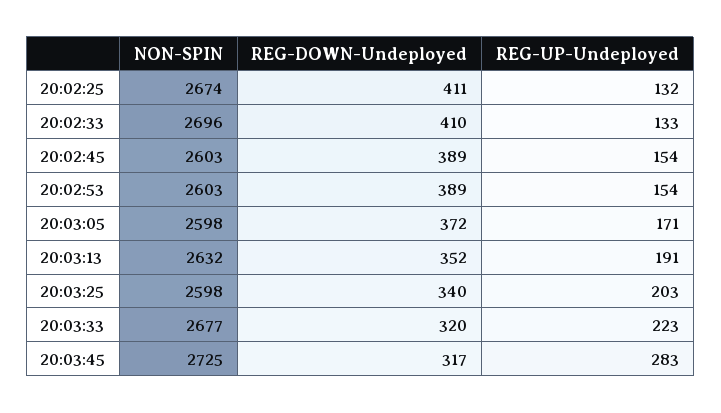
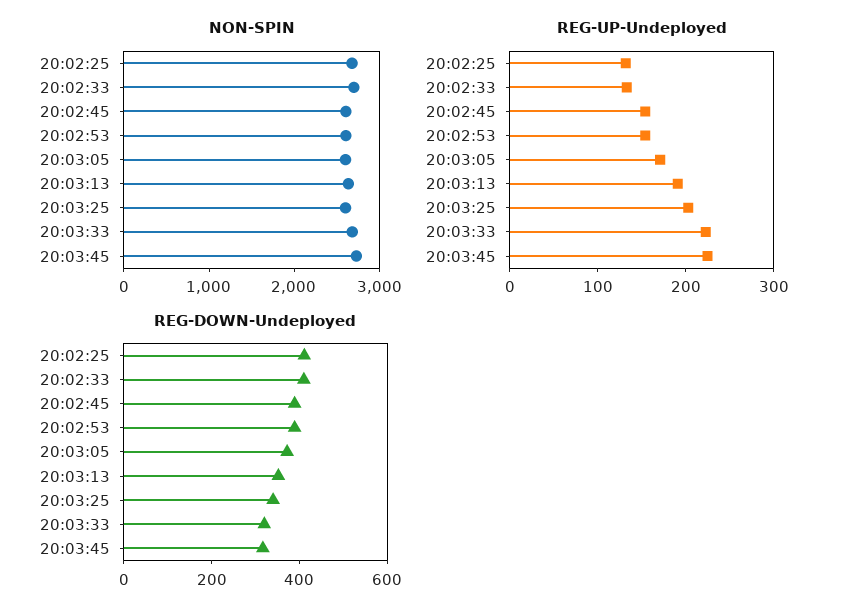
REG-UP-Undeployed, 20:03:45: 283 -> 220

